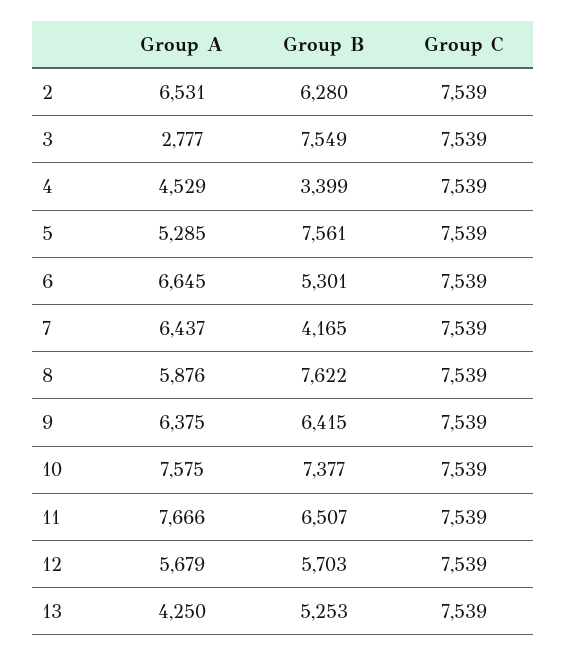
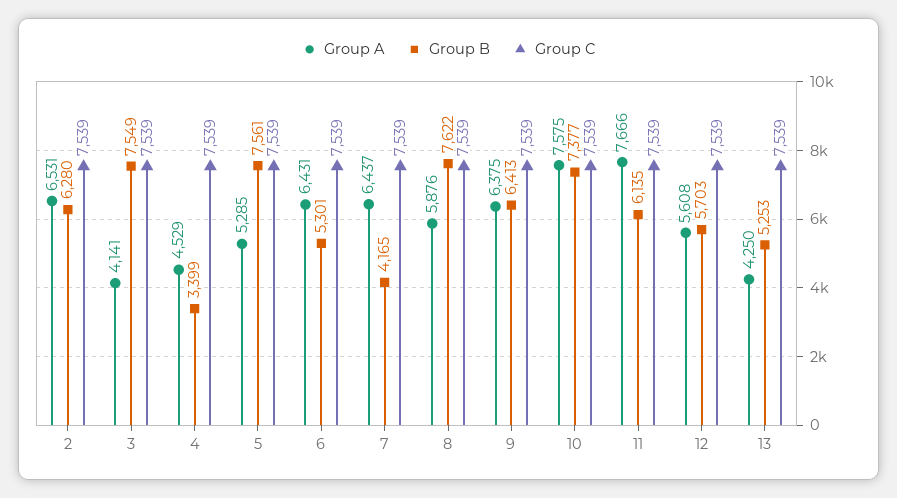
Group A, 3: 2777 -> 4141
Group A, 6: 6645 -> 6431
Group B, 9: 6415 -> 6413
Group B, 11: 6507 -> 6135
Group A, 12: 5679 -> 5608

